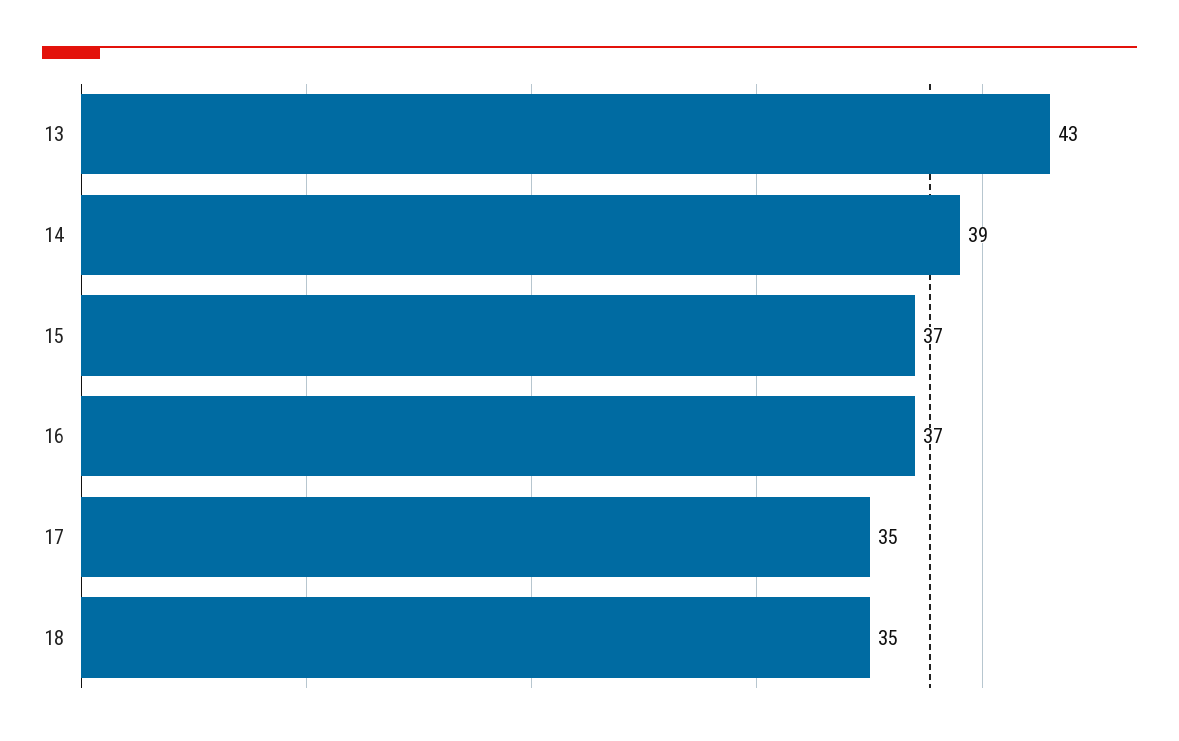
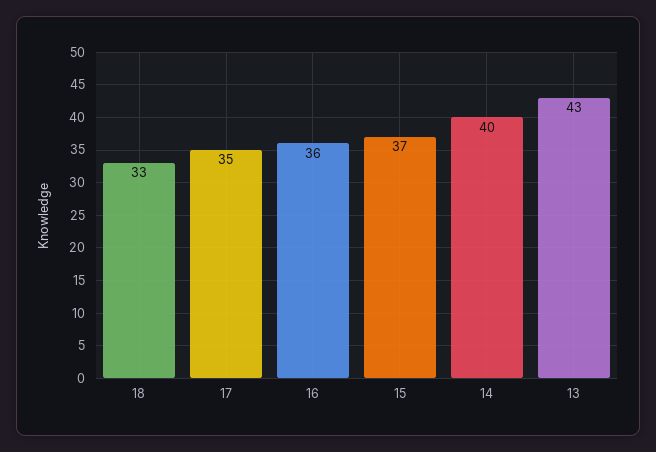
14: 39 -> 40
16: 37 -> 36
18: 35 -> 33

